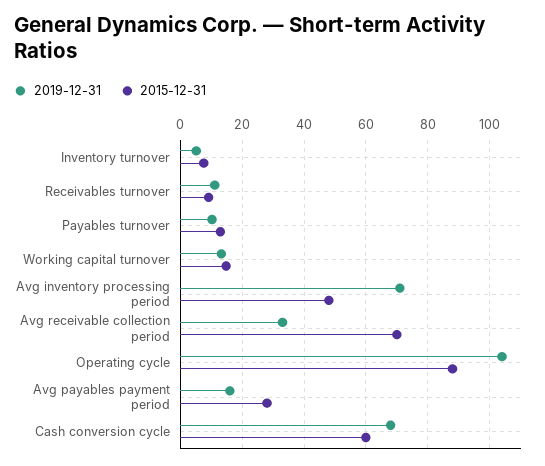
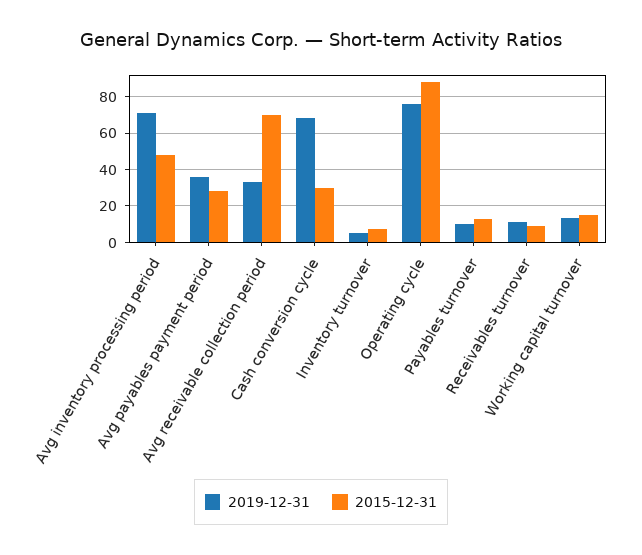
2019-12-31, Operating cycle: 104 -> 75
2019-12-31, Avg payables payment period: 16 -> 35
2015-12-31, Cash conversion cycle: 60 -> 30

